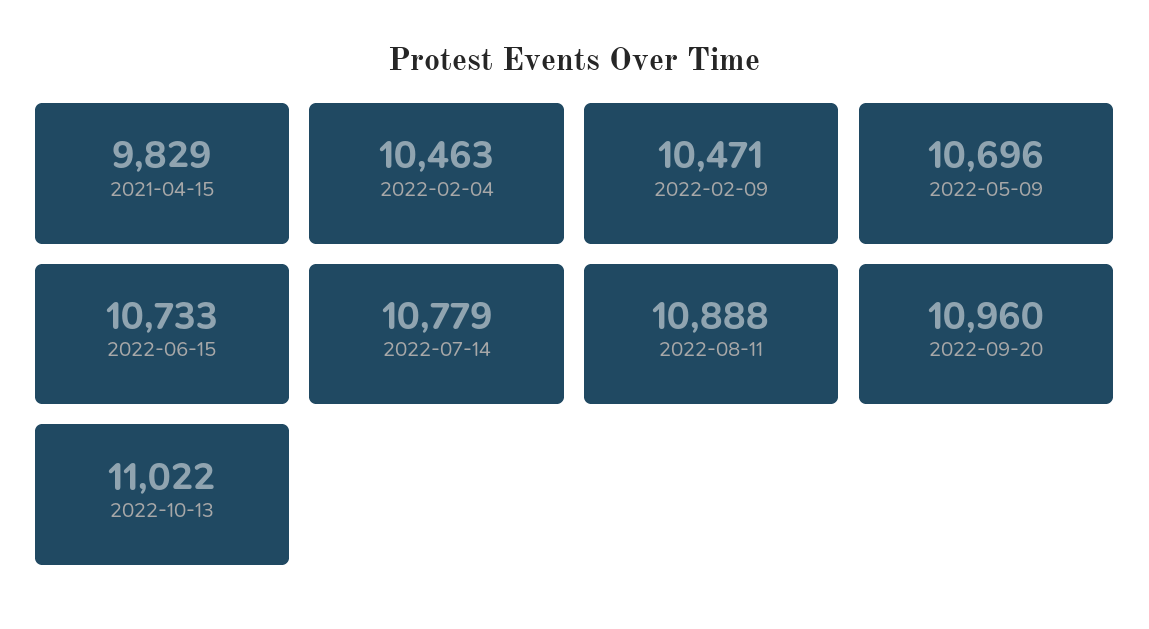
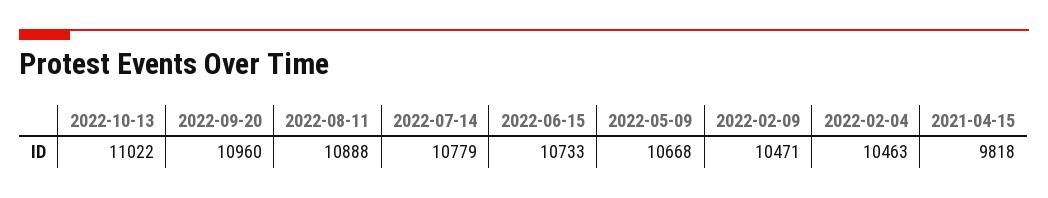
2021-04-15: 9829 -> 9818
2022-05-09: 10696 -> 10668

